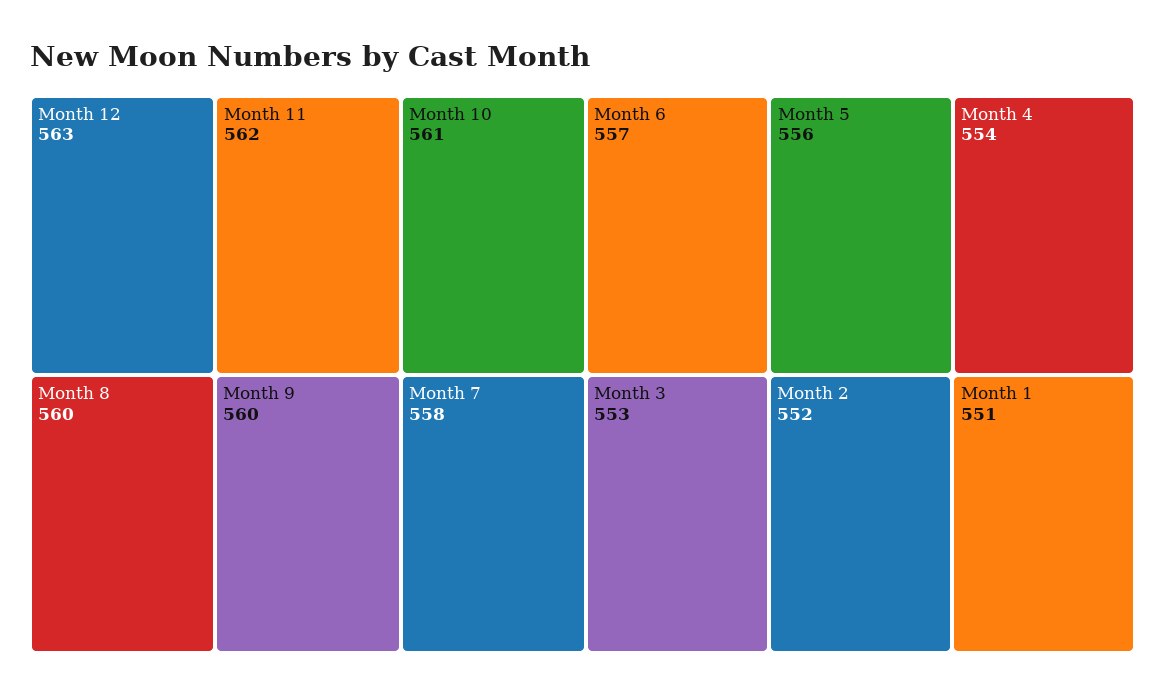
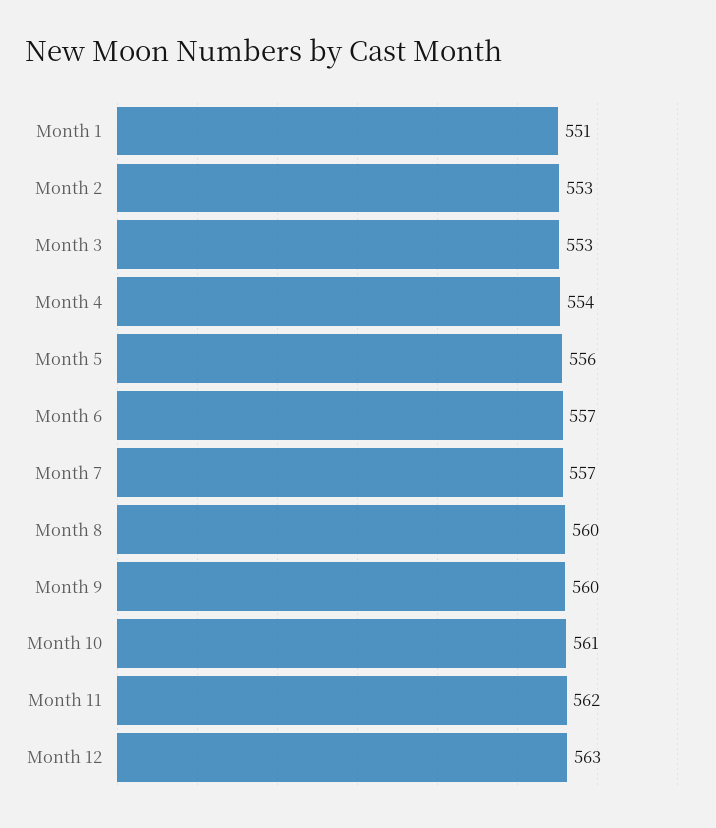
Month 7: 558 -> 557
Month 2: 552 -> 553

